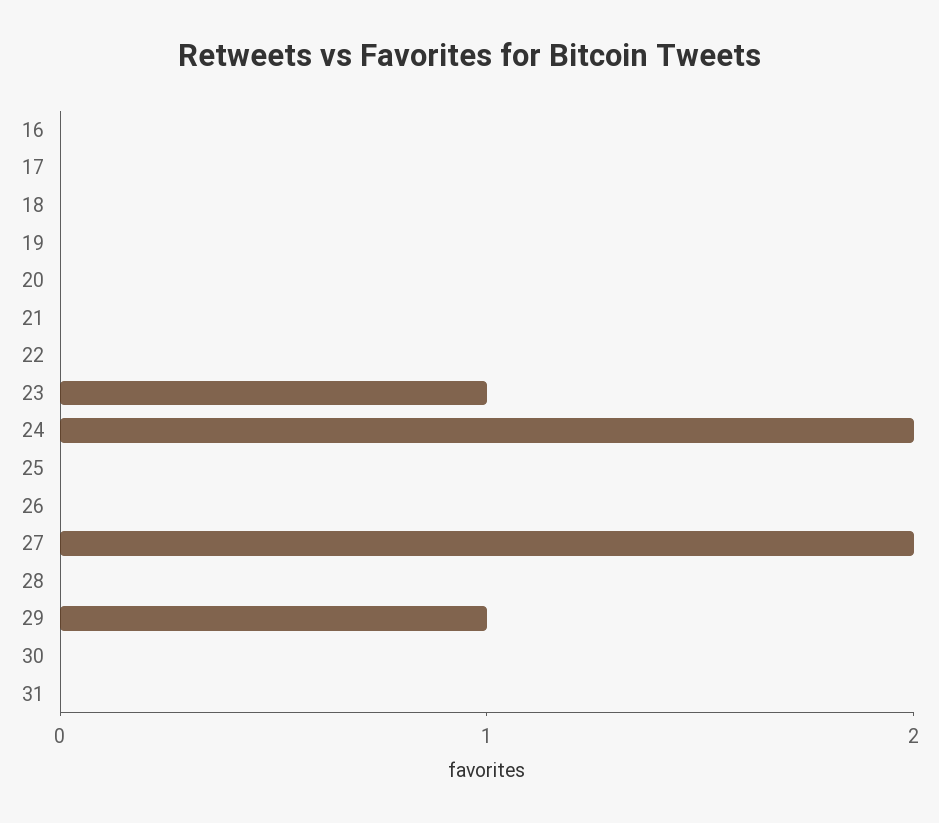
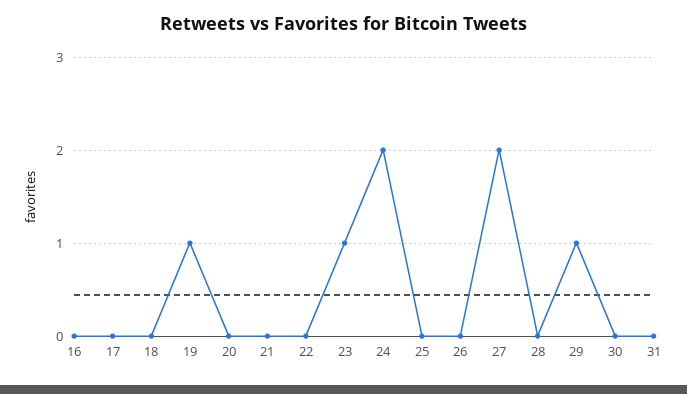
19: 0 -> 1

